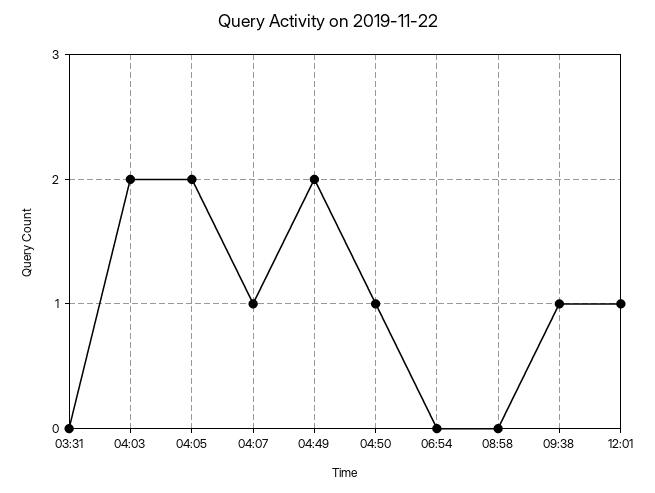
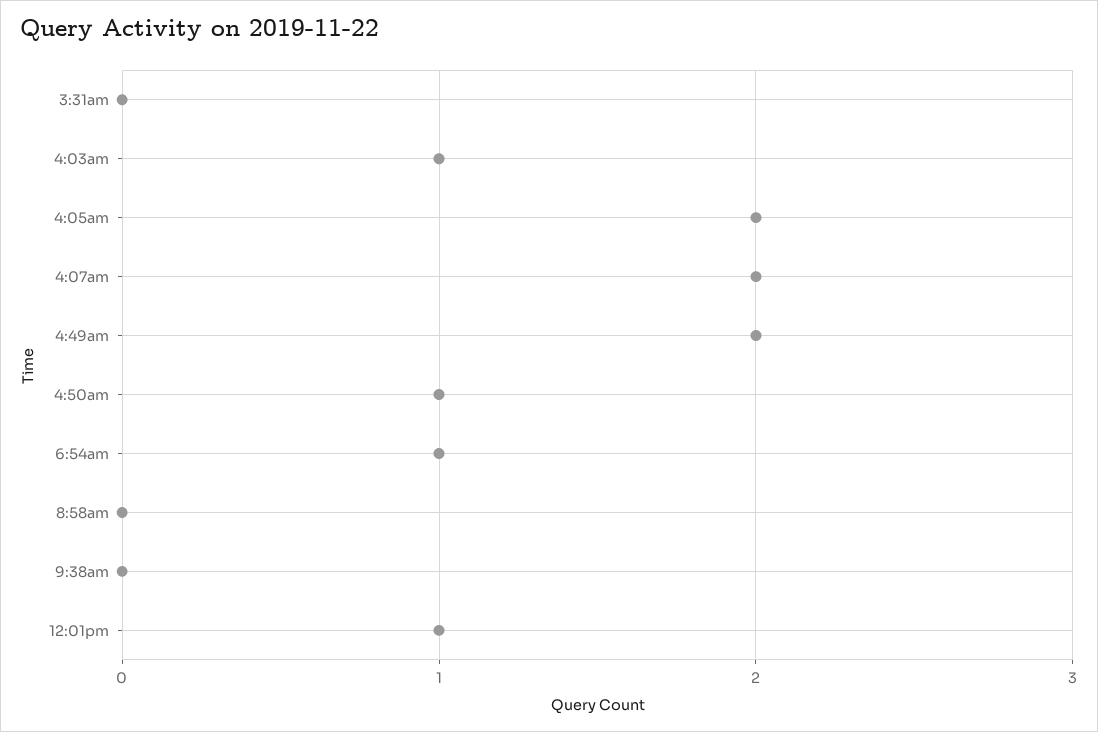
04:03: 2 -> 1
04:07: 1 -> 2
06:54: 0 -> 1
09:38: 1 -> 0

